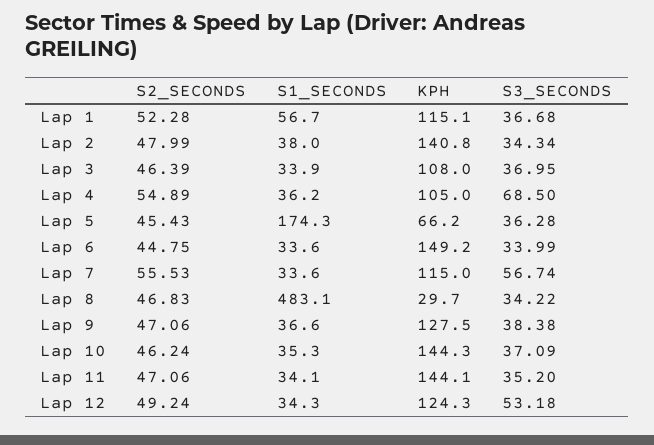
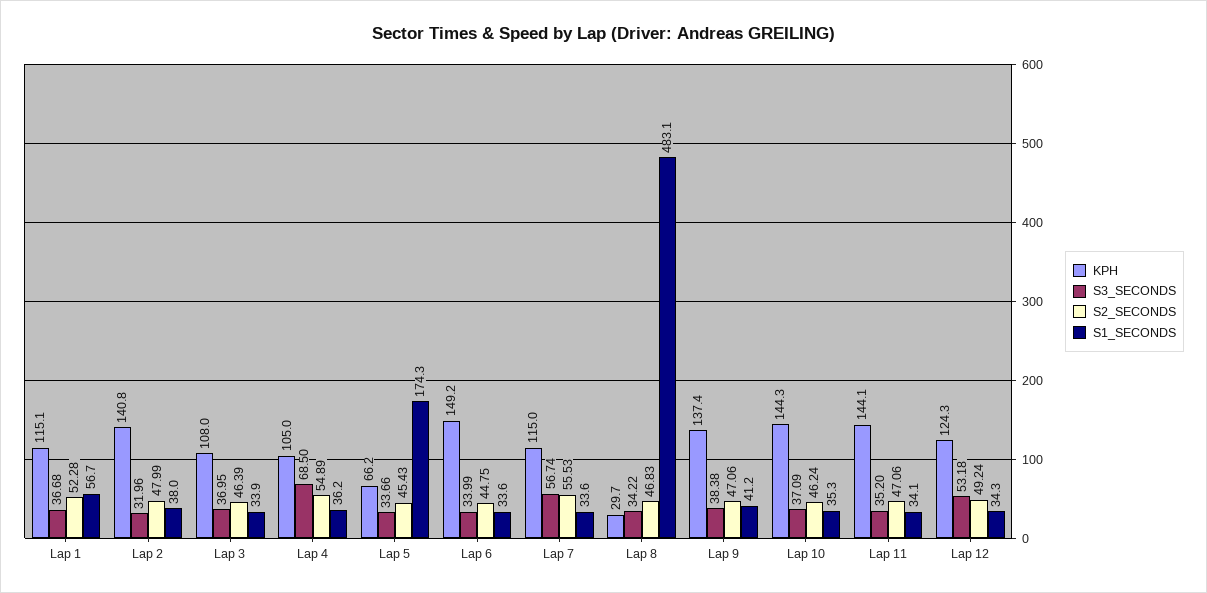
S3_SECONDS, Lap 2: 34.34 -> 31.96
S3_SECONDS, Lap 5: 36.28 -> 33.66
S1_SECONDS, Lap 9: 36.6 -> 41.2
KPH, Lap 9: 127.5 -> 137.4

